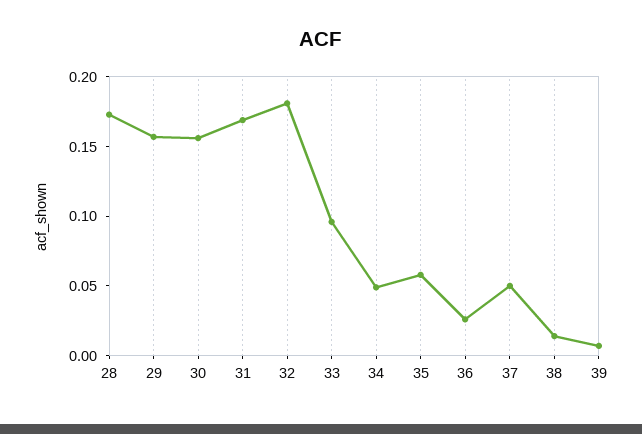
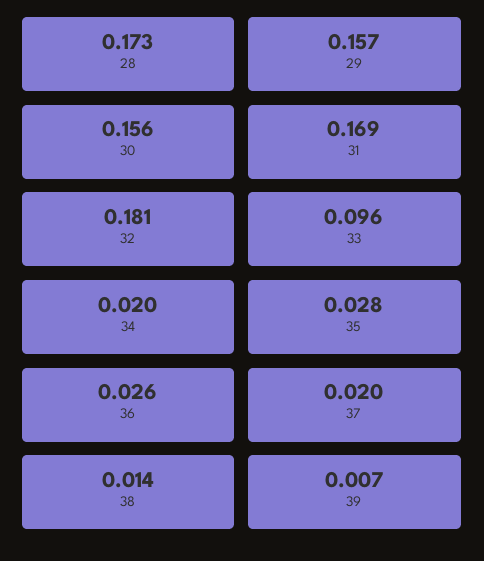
34: 0.05 -> 0.02
35: 0.06 -> 0.028
37: 0.05 -> 0.02

